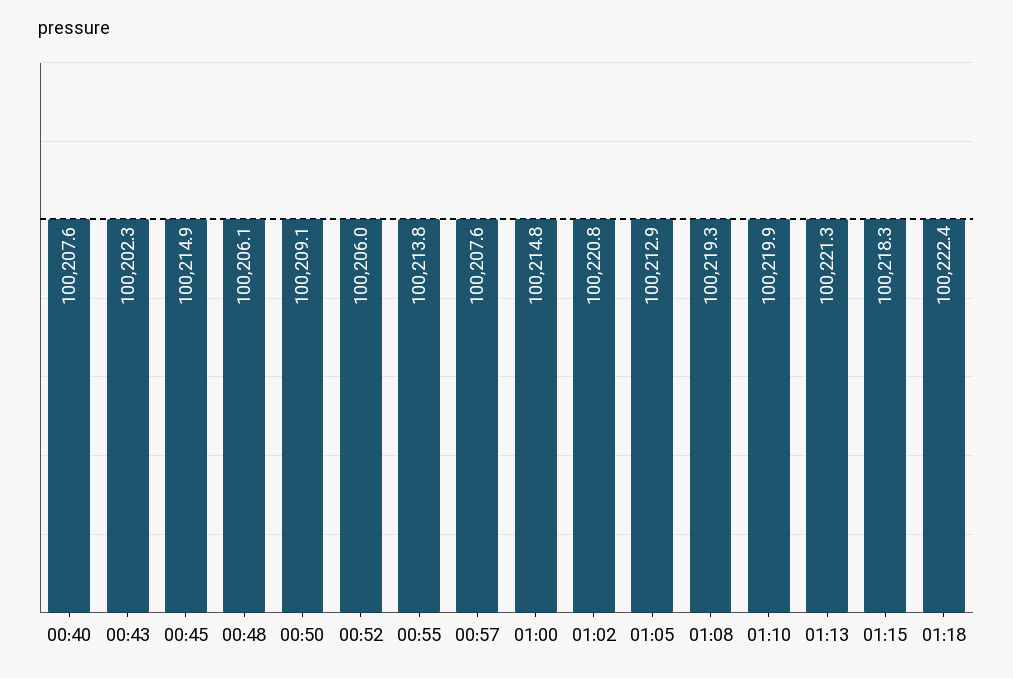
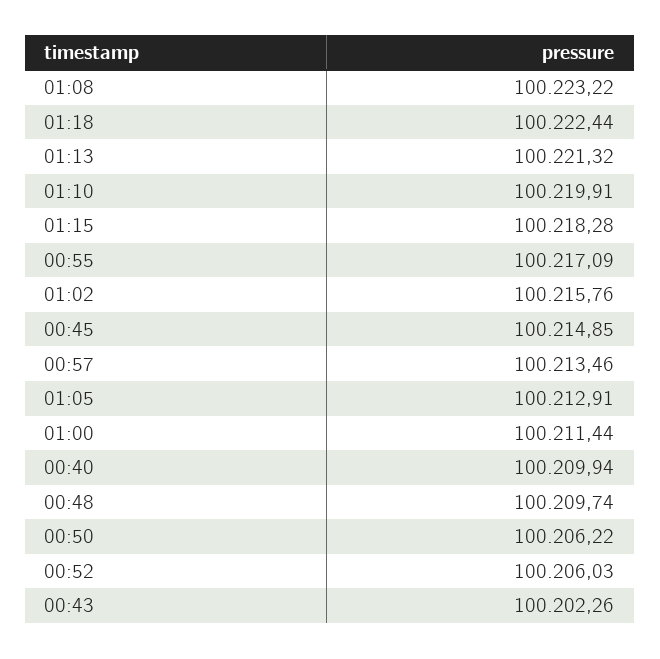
00:40: 100207.6 -> 100209.94
00:48: 100206.1 -> 100209.74
00:50: 100209.1 -> 100206.22
00:55: 100213.8 -> 100217.09
00:57: 100207.6 -> 100213.46
01:00: 100214.8 -> 100211.44
01:02: 100220.8 -> 100215.76
01:08: 100219.3 -> 100223.22

